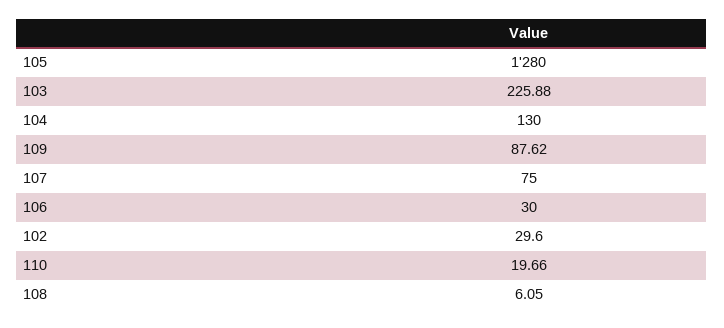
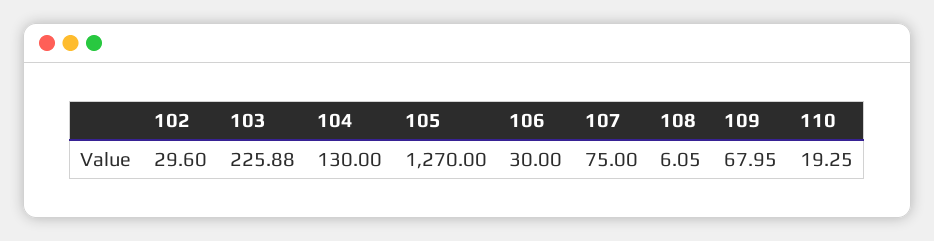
105: 1280 -> 1270
109: 87.62 -> 67.95
110: 19.66 -> 19.25

